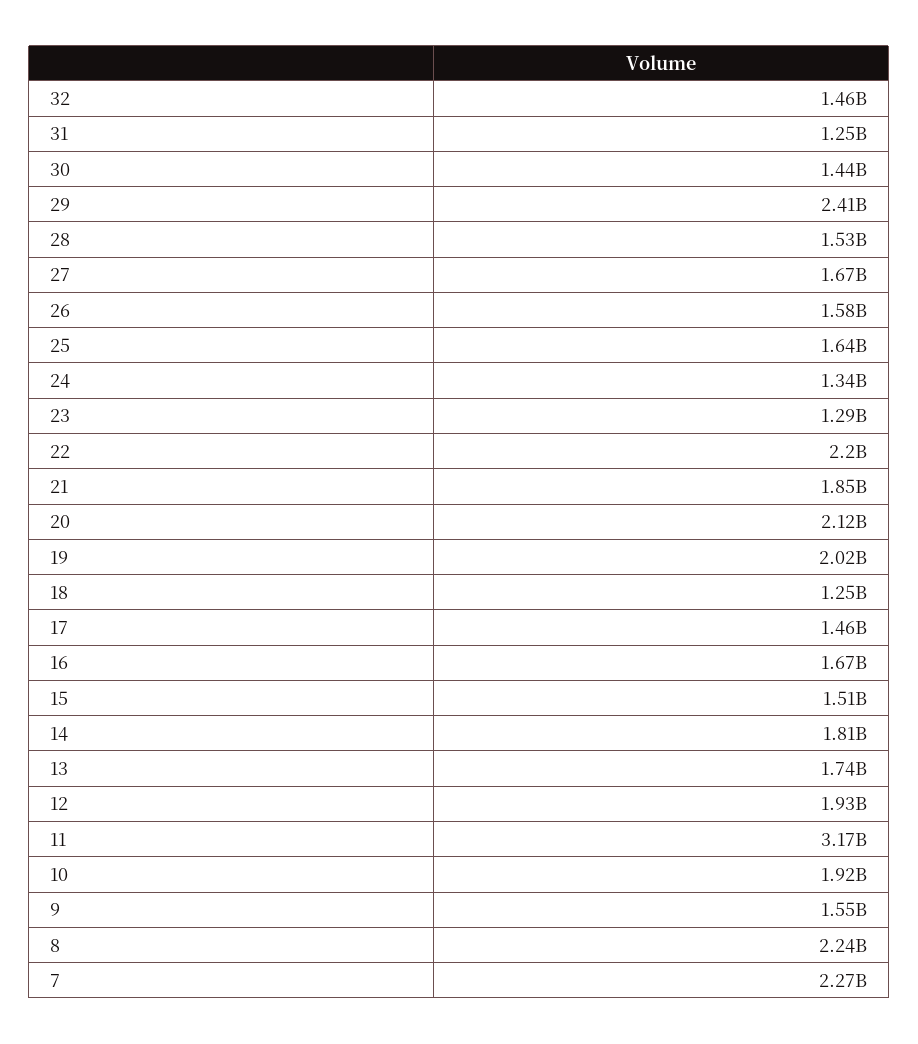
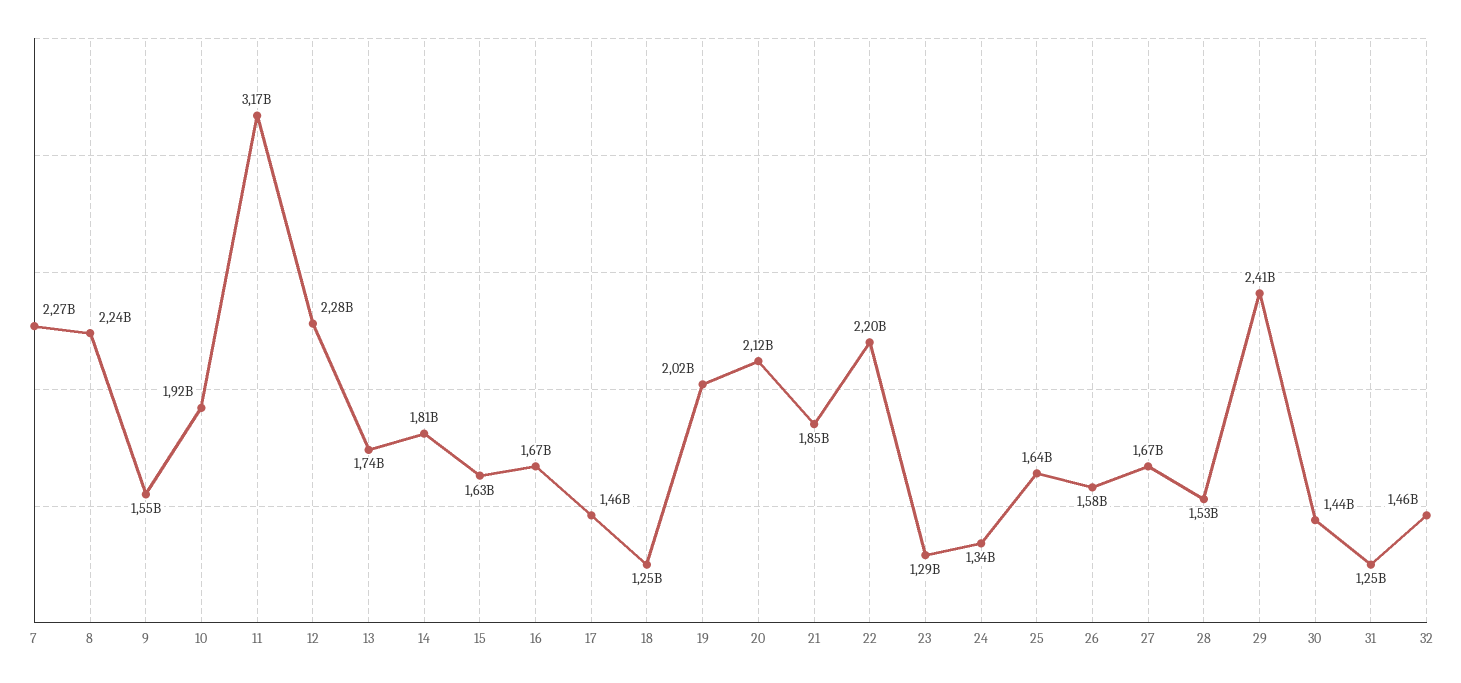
15: 1510000000 -> 1630000000
12: 1930000000 -> 2280000000

